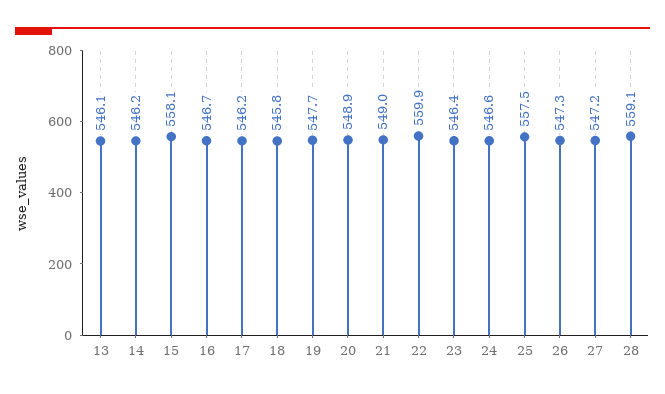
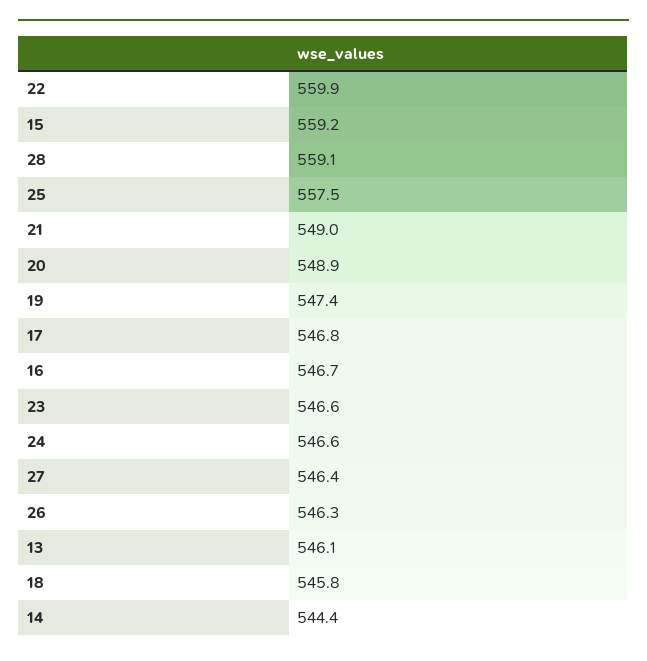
14: 546.2 -> 544.4
15: 558.1 -> 559.2
17: 546.2 -> 546.8
19: 547.7 -> 547.4
23: 546.4 -> 546.6
26: 547.3 -> 546.3
27: 547.2 -> 546.4

